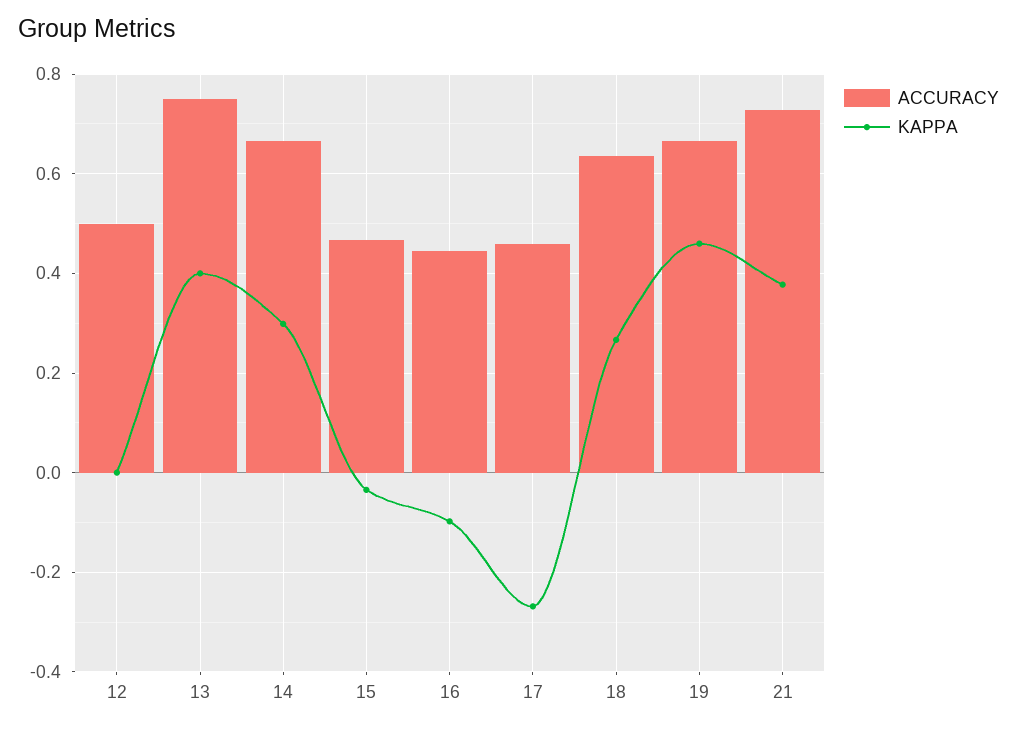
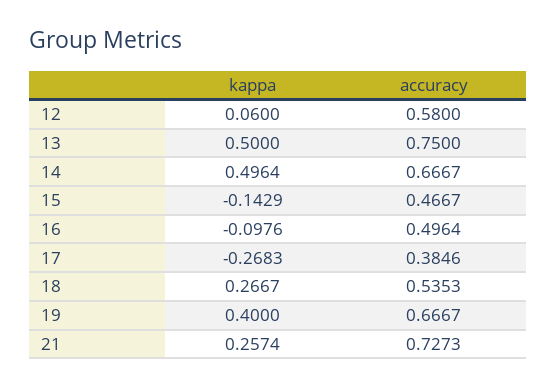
ACCURACY, 12: 0.5 -> 0.58
KAPPA, 12: 0 -> 0.06
KAPPA, 13: 0.4 -> 0.5
KAPPA, 14: 0.3 -> 0.4964
KAPPA, 15: -0.04 -> -0.1429
ACCURACY, 16: 0.44 -> 0.4964
ACCURACY, 17: 0.46 -> 0.3846
ACCURACY, 18: 0.64 -> 0.5353
KAPPA, 19: 0.46 -> 0.4
KAPPA, 21: 0.38 -> 0.2574

